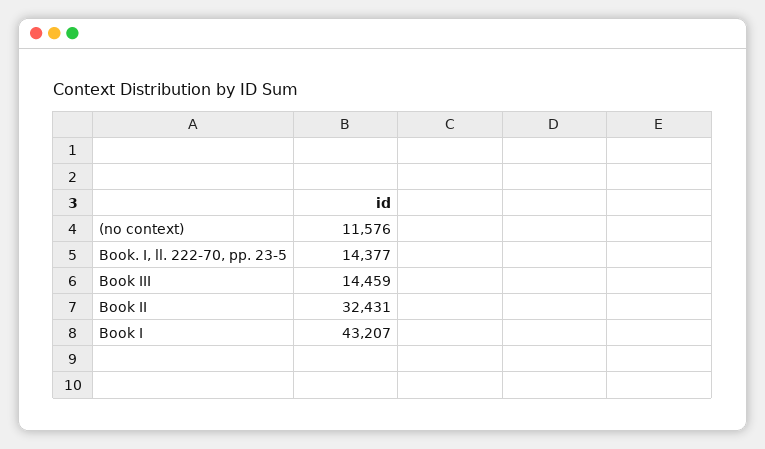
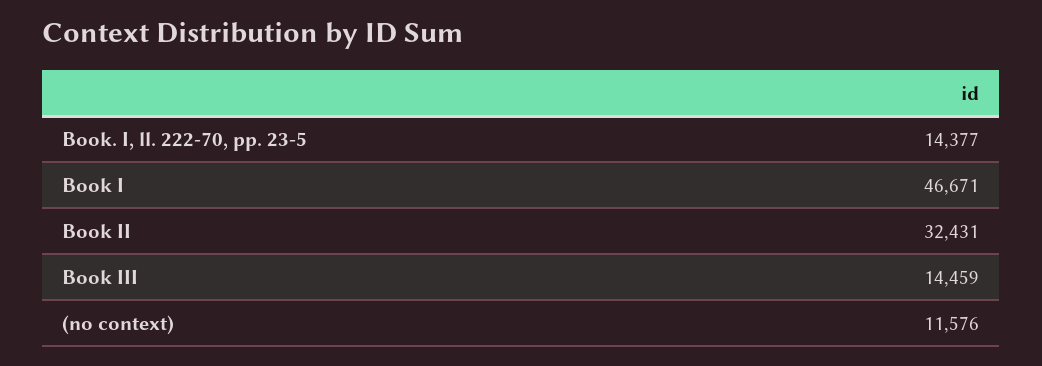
Book I: 43207 -> 46671

